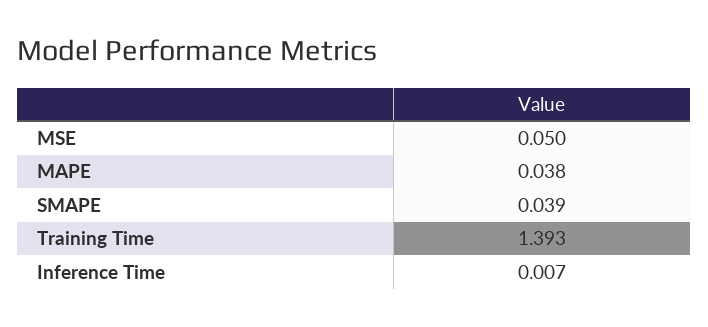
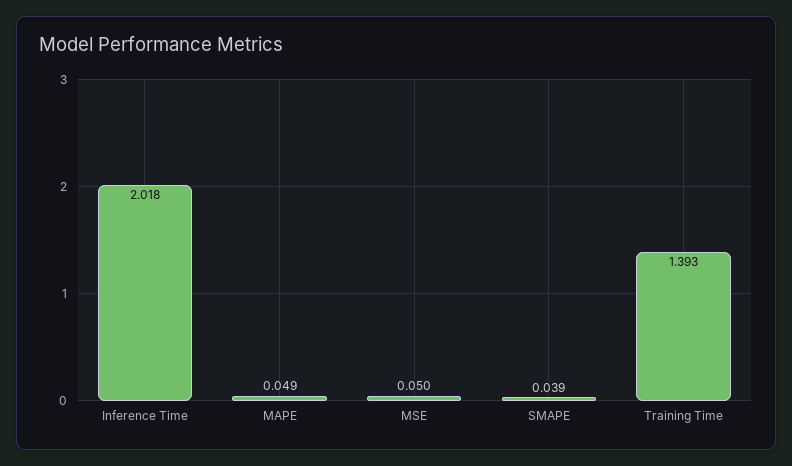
MAPE: 0.038 -> 0.049
Inference Time: 0.007 -> 2.018

